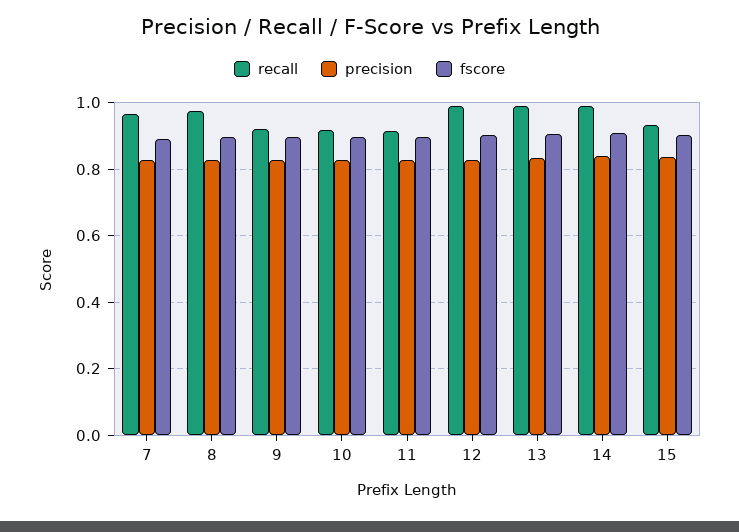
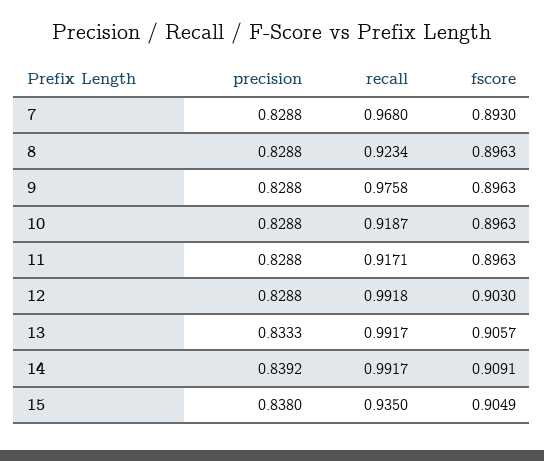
recall, 8: 0.98 -> 0.9234
recall, 9: 0.92 -> 0.9758

